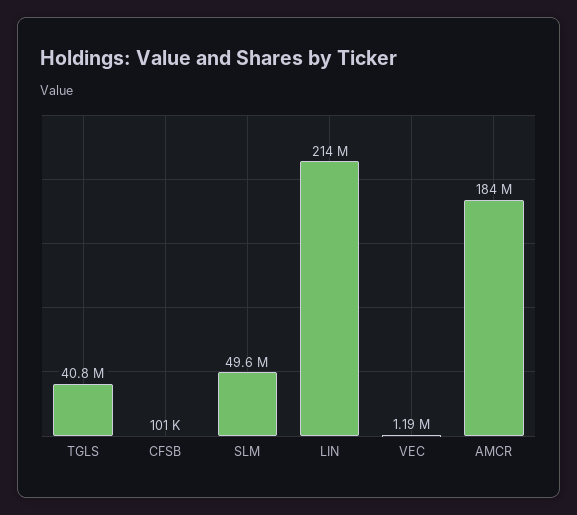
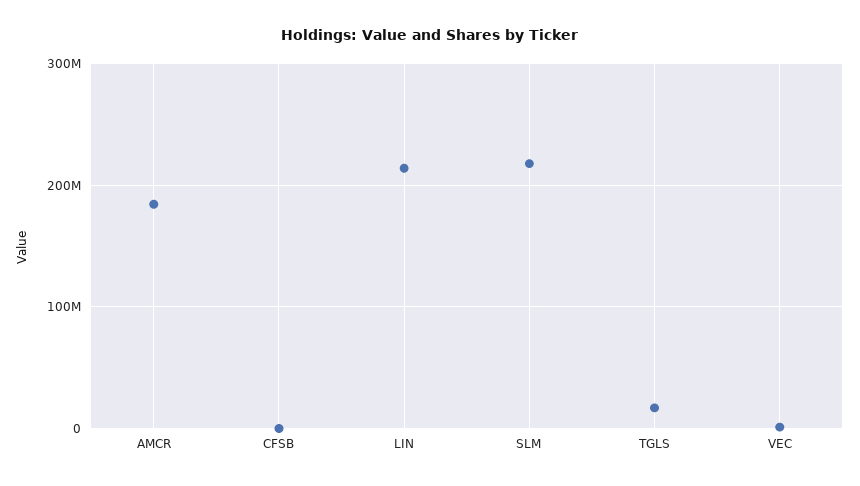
TGLS: 40800000 -> 20000000
SLM: 49600000 -> 220000000

